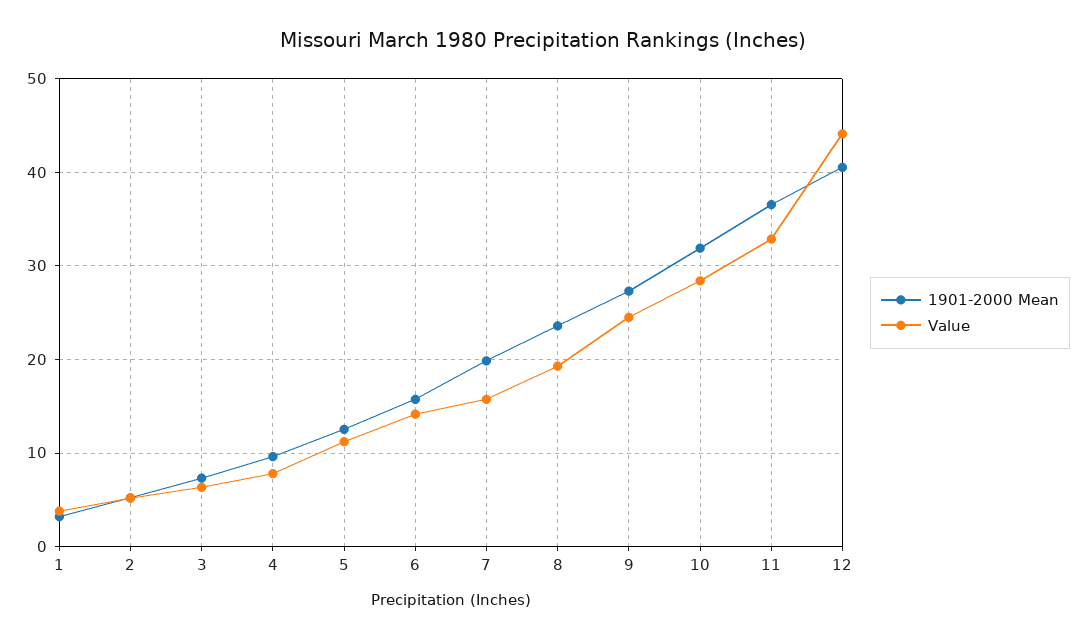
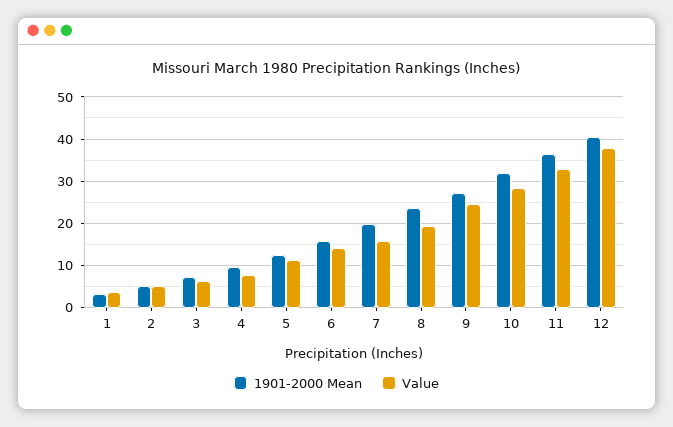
Value, 12: 44 -> 38

